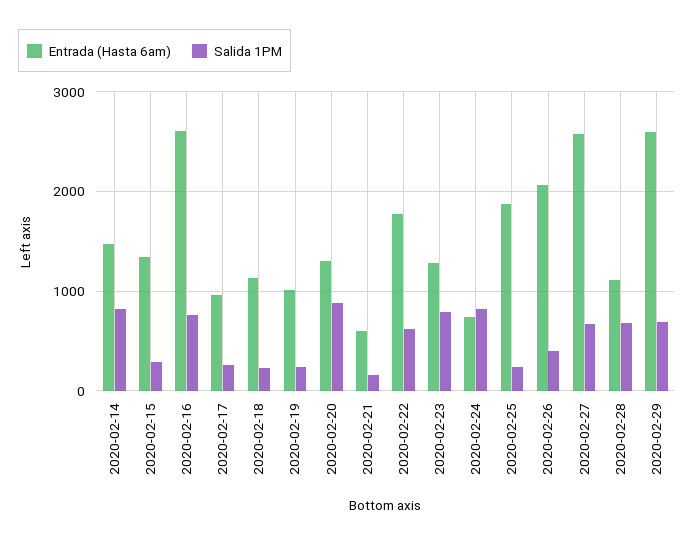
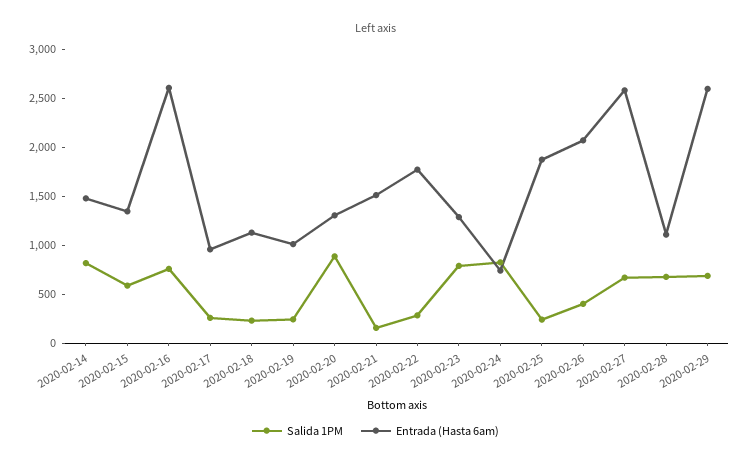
Salida 1PM, 2020-02-15: 300 -> 600
Entrada (Hasta 6am), 2020-02-21: 600 -> 1500
Salida 1PM, 2020-02-22: 600 -> 300

